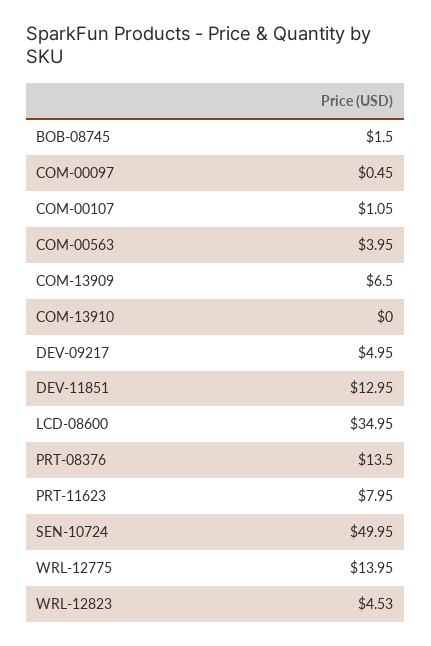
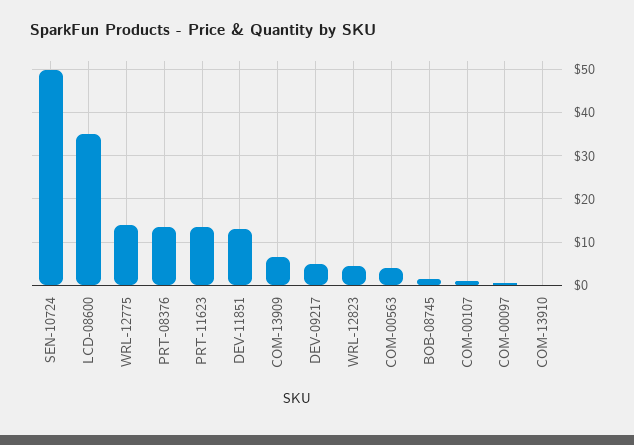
PRT-11623: 7.95 -> 14

